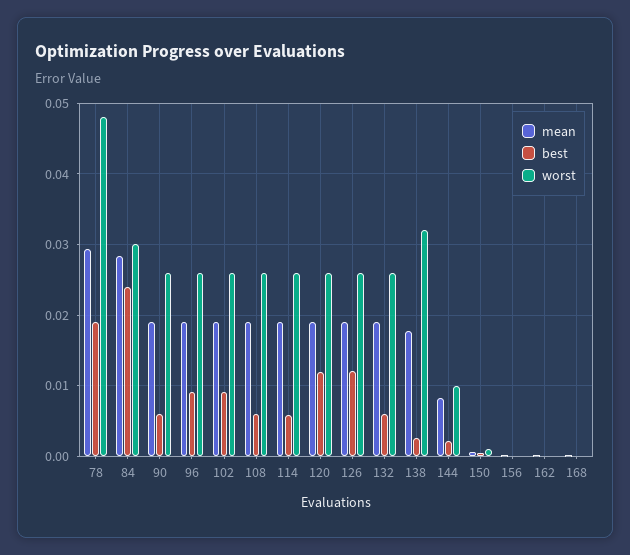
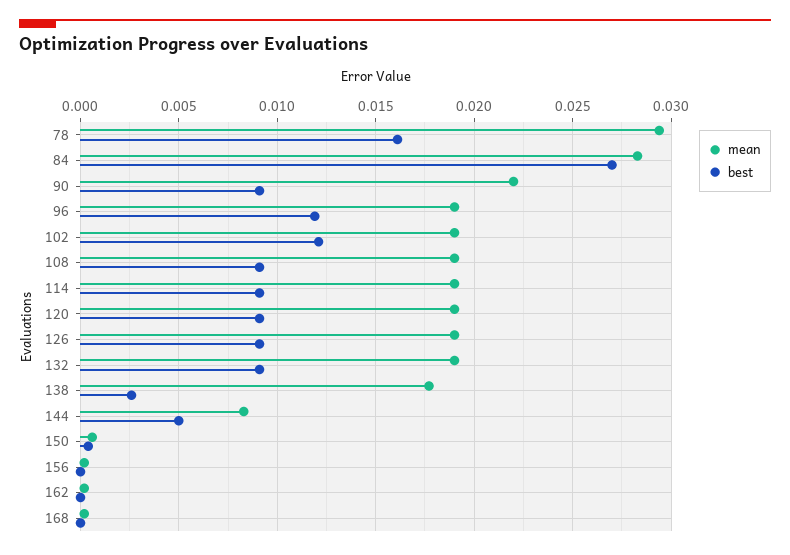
best, 78: 0.019 -> 0.016
worst, 78: 0.048 -> none
best, 84: 0.024 -> 0.027
worst, 84: 0.03 -> none
mean, 90: 0.019 -> 0.022
best, 90: 0.006 -> 0.009
worst, 90: 0.026 -> none
best, 96: 0.009 -> 0.012
worst, 96: 0.026 -> none
best, 102: 0.009 -> 0.012
worst, 102: 0.026 -> none
best, 108: 0.006 -> 0.009
worst, 108: 0.026 -> none
best, 114: 0.006 -> 0.009
worst, 114: 0.026 -> none
best, 120: 0.012 -> 0.009
worst, 120: 0.026 -> none
best, 126: 0.012 -> 0.009
worst, 126: 0.026 -> none
best, 132: 0.006 -> 0.009
worst, 132: 0.026 -> none
worst, 138: 0.032 -> none
best, 144: 0.002 -> 0.005
worst, 144: 0.01 -> none
worst, 150: 0.001 -> none
worst, 156: 0 -> none
worst, 162: 0 -> none
worst, 168: 0 -> none

